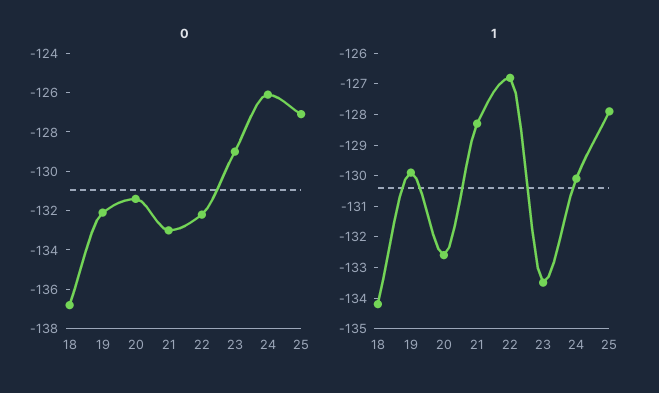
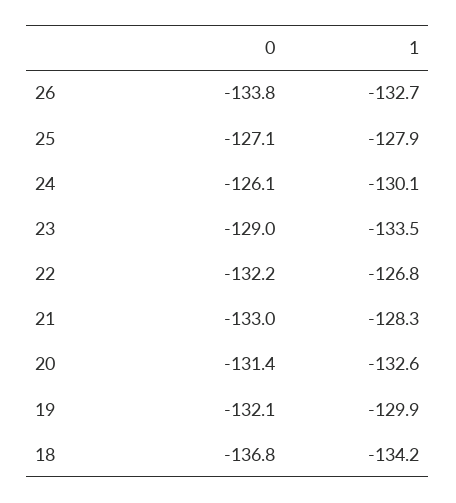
0, 26: none -> -133.8
1, 26: none -> -132.7

